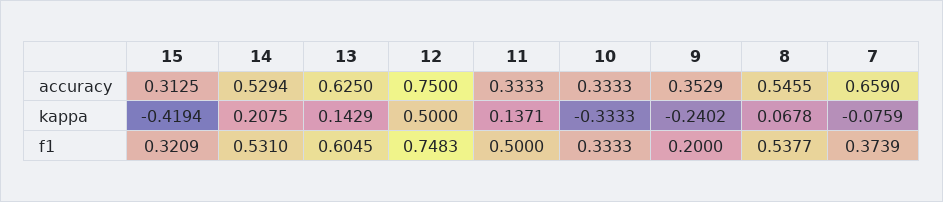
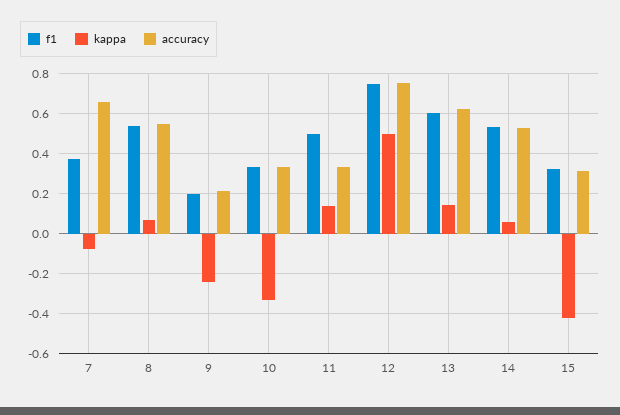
accuracy, 9: 0.3529 -> 0.2
kappa, 14: 0.2075 -> 0.05

